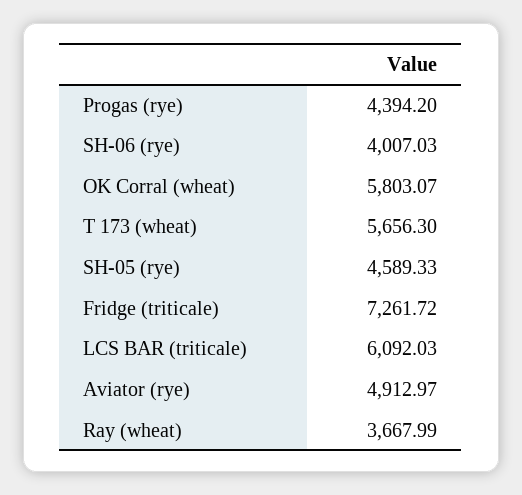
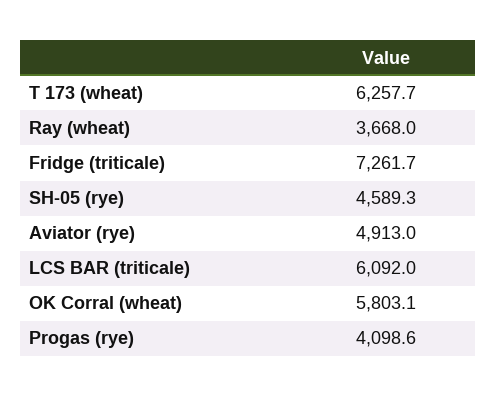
Progas (rye): 4394.2 -> 4098.6
SH-06 (rye): 4007.03 -> none
T 173 (wheat): 5656.3 -> 6257.7

